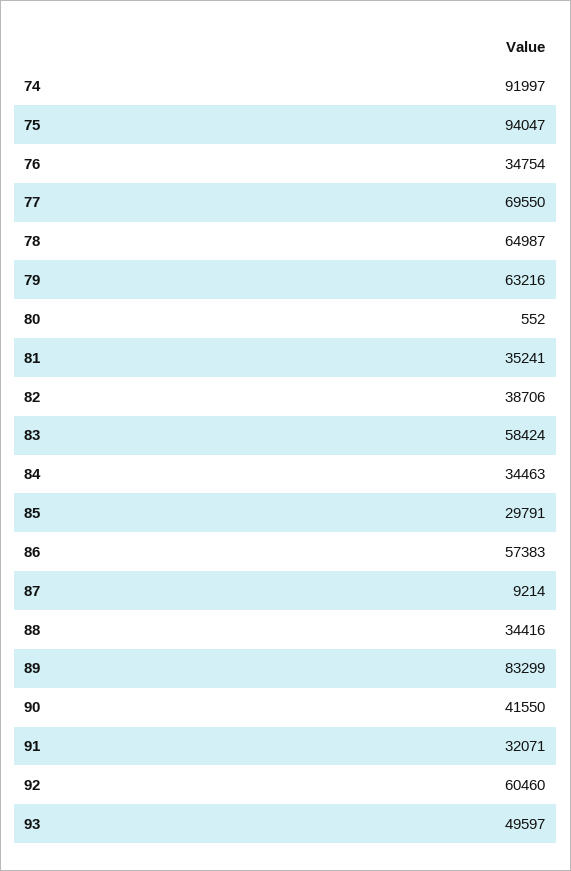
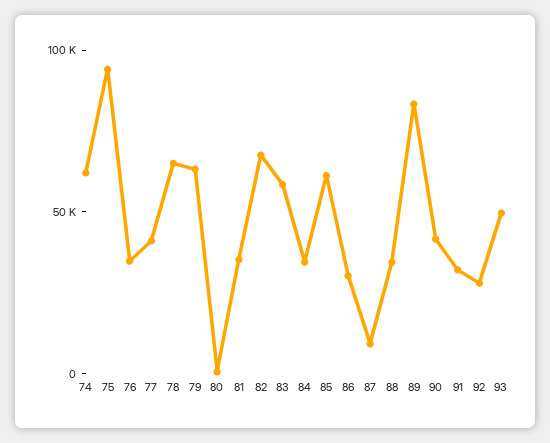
74: 91997 -> 60000
77: 69550 -> 40000
82: 38706 -> 70000
85: 29791 -> 60000
86: 57383 -> 30000
92: 60460 -> 30000

